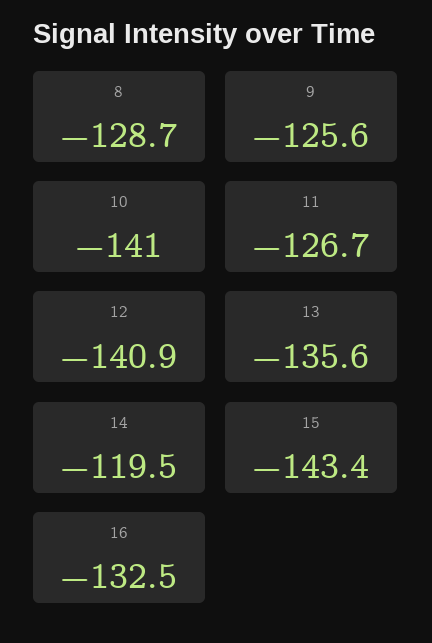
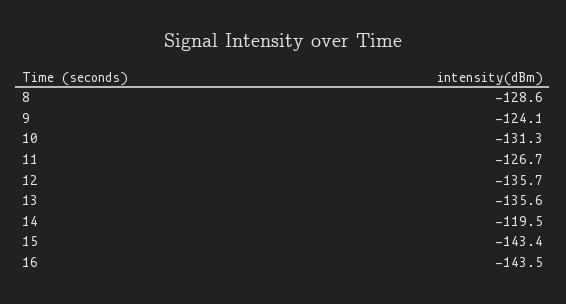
8: -128.7 -> -128.6
9: -125.6 -> -124.1
10: -141 -> -131.3
12: -140.9 -> -135.7
16: -132.5 -> -143.5

